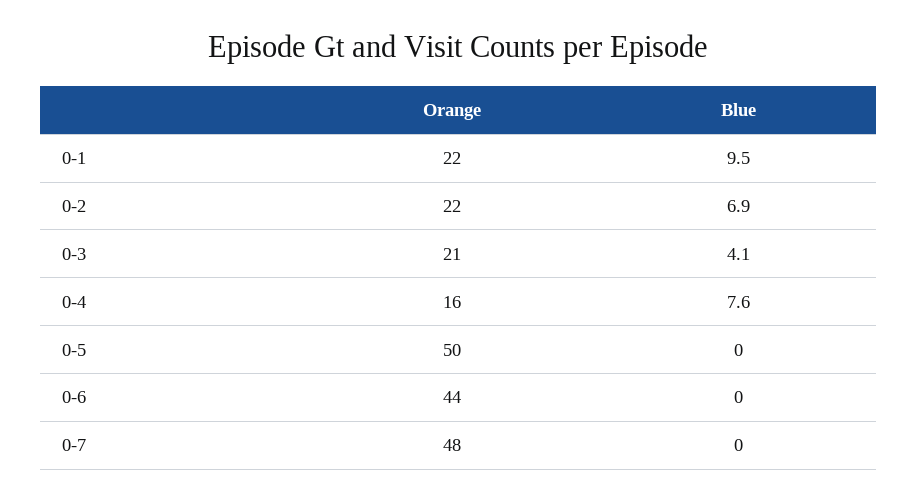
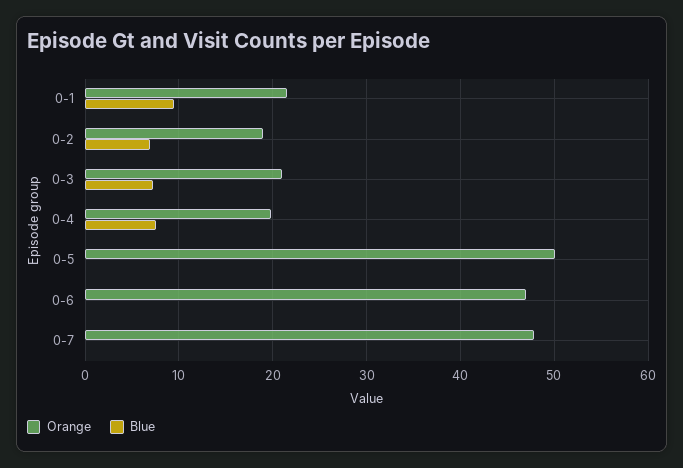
Orange, 0-2: 22 -> 19
Blue, 0-3: 4.1 -> 7
Orange, 0-4: 16 -> 20
Orange, 0-6: 44 -> 47

